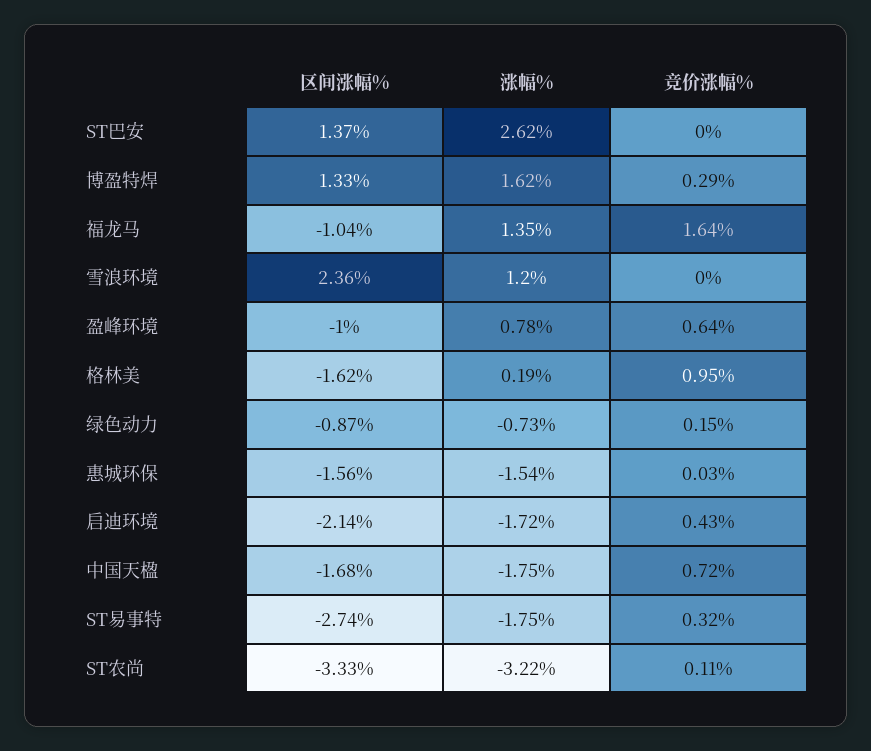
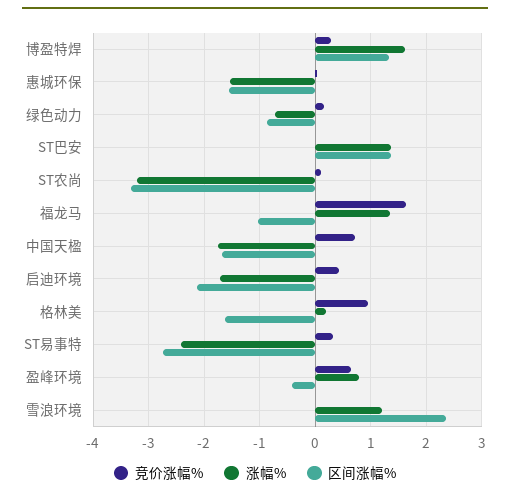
涨幅%, ST巴安: 2.62 -> 1.4
区间涨幅%, 盈峰环境: -1 -> -0.4
涨幅%, ST易事特: -1.75 -> -2.4

